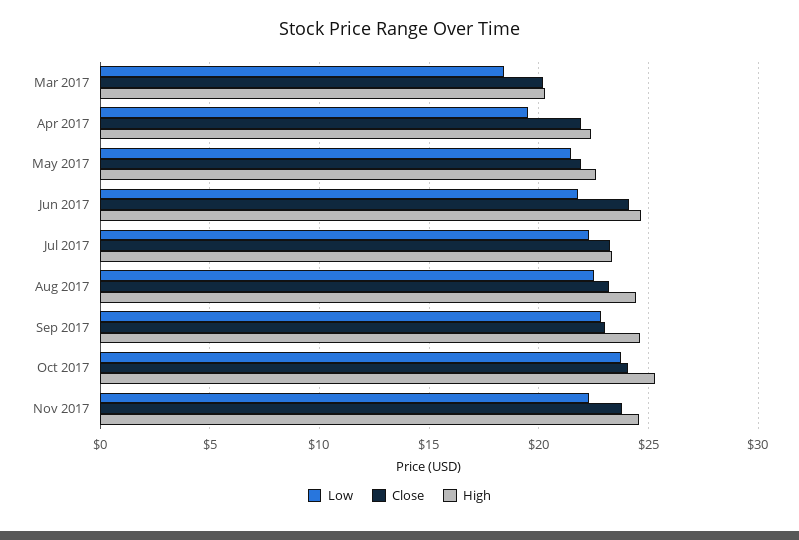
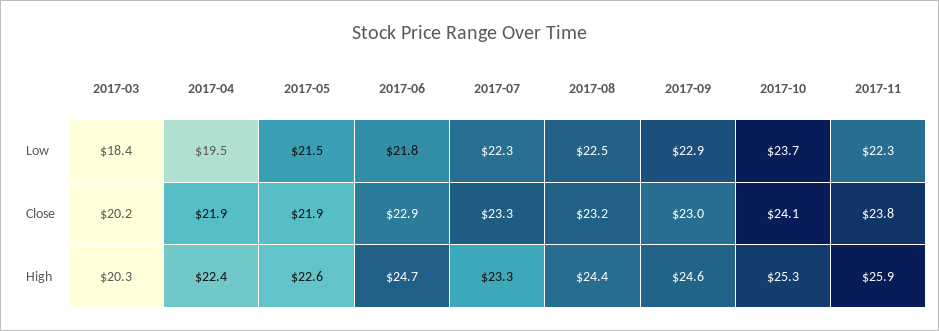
Close, Jun 2017: 24 -> 22.9
High, Nov 2017: 24.5 -> 25.9

